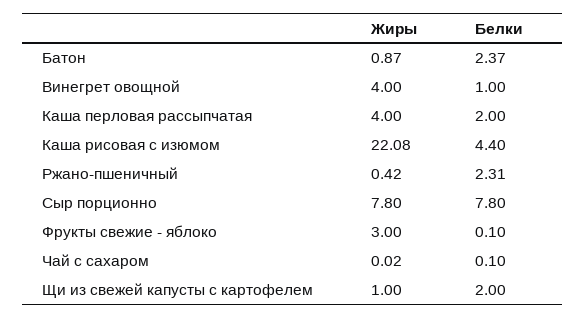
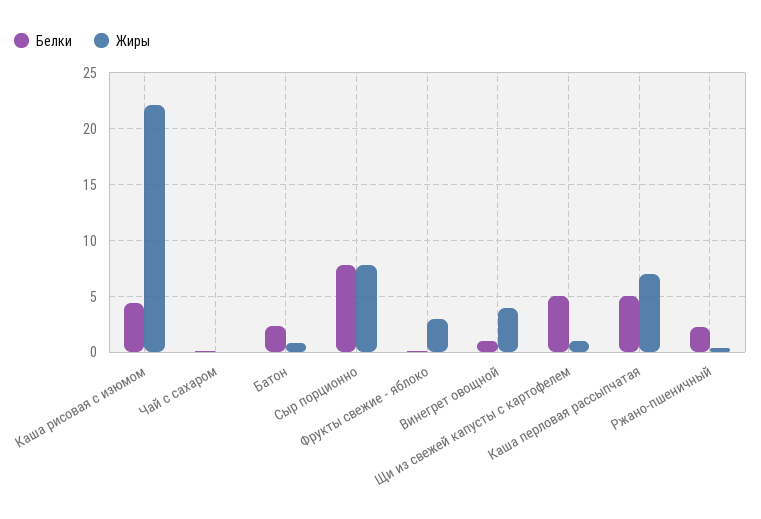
Жиры, Каша перловая рассыпчатая: 4 -> 7
Белки, Каша перловая рассыпчатая: 2 -> 5
Белки, Щи из свежей капусты с картофелем: 2 -> 5

